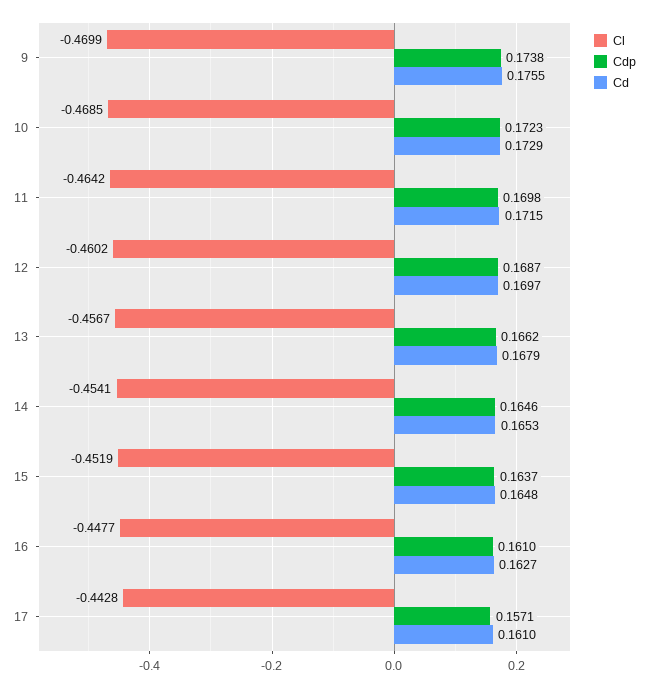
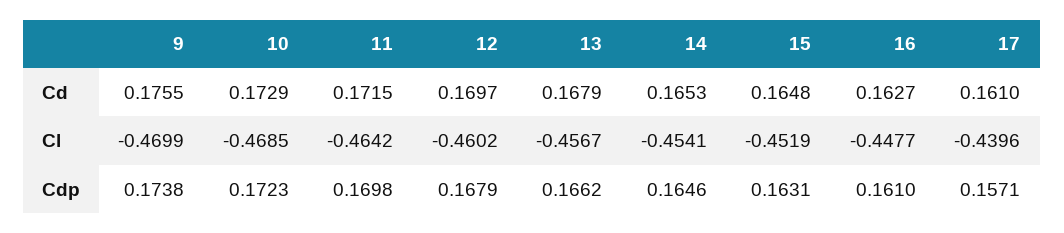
Cdp, 12: 0.1687 -> 0.1679
Cdp, 15: 0.1637 -> 0.1631
Cl, 17: -0.4428 -> -0.4396

